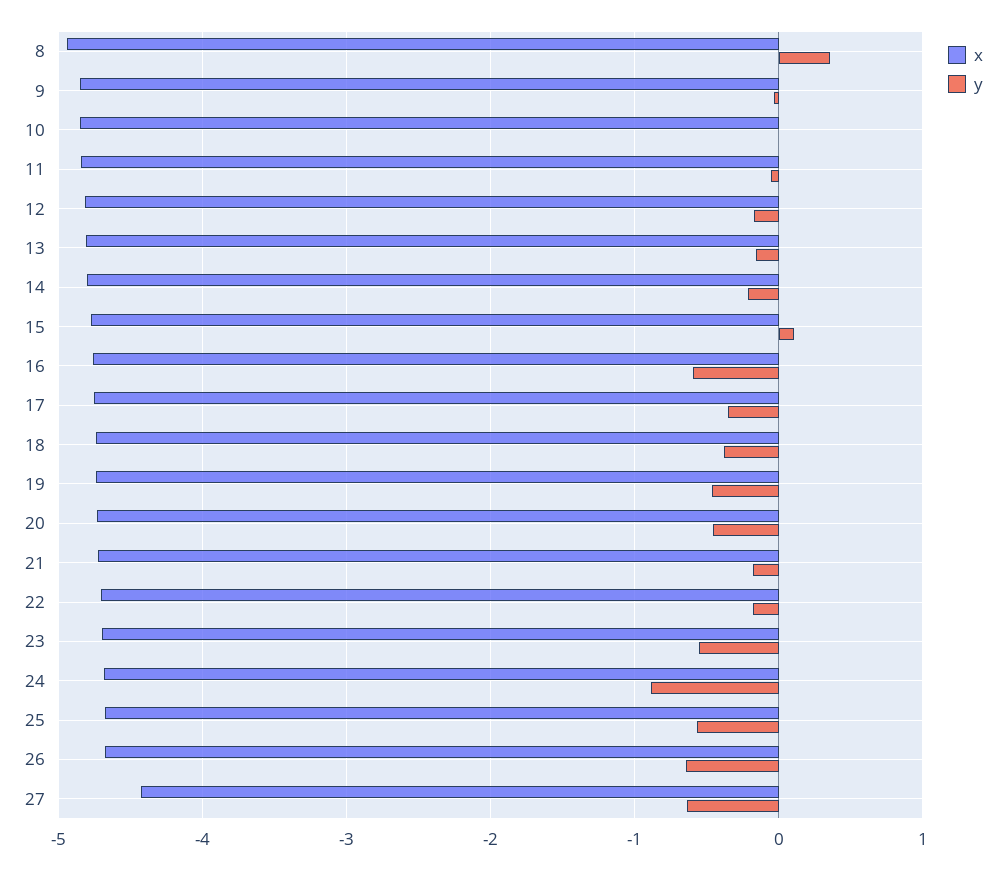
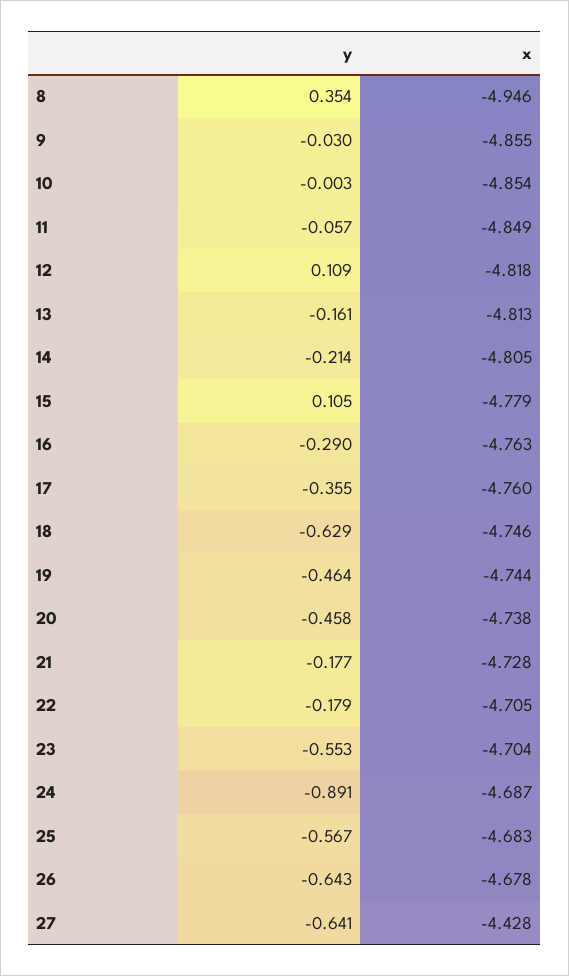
y, 12: -0.2 -> 0.109
y, 16: -0.6 -> -0.29
y, 18: -0.4 -> -0.629

